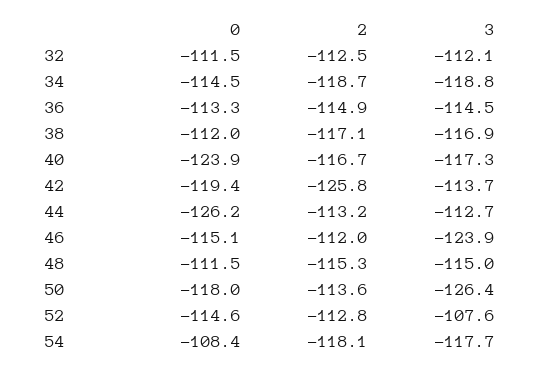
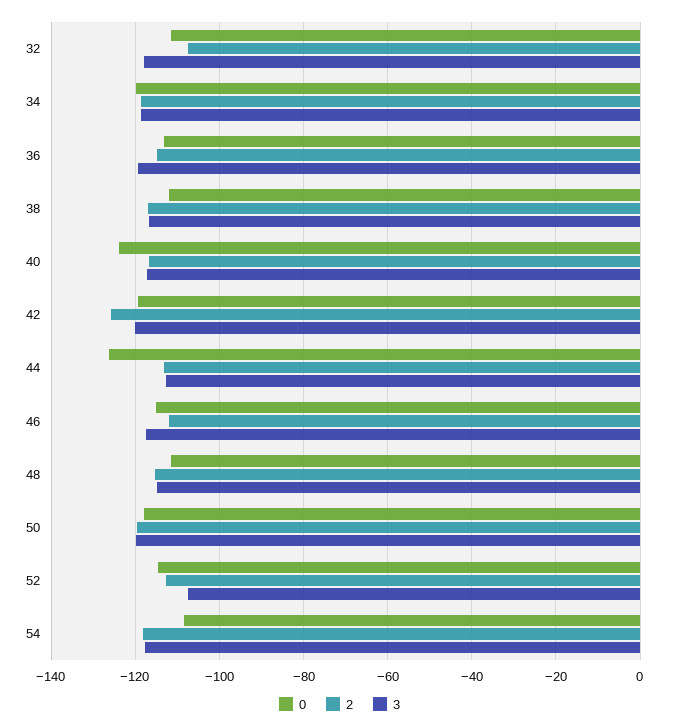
2, 32: -112.5 -> -108
3, 32: -112.1 -> -118
0, 34: -114.5 -> -120
3, 36: -114.5 -> -120
3, 42: -113.7 -> -120
3, 46: -123.9 -> -118
2, 50: -113.6 -> -120
3, 50: -126.4 -> -120

